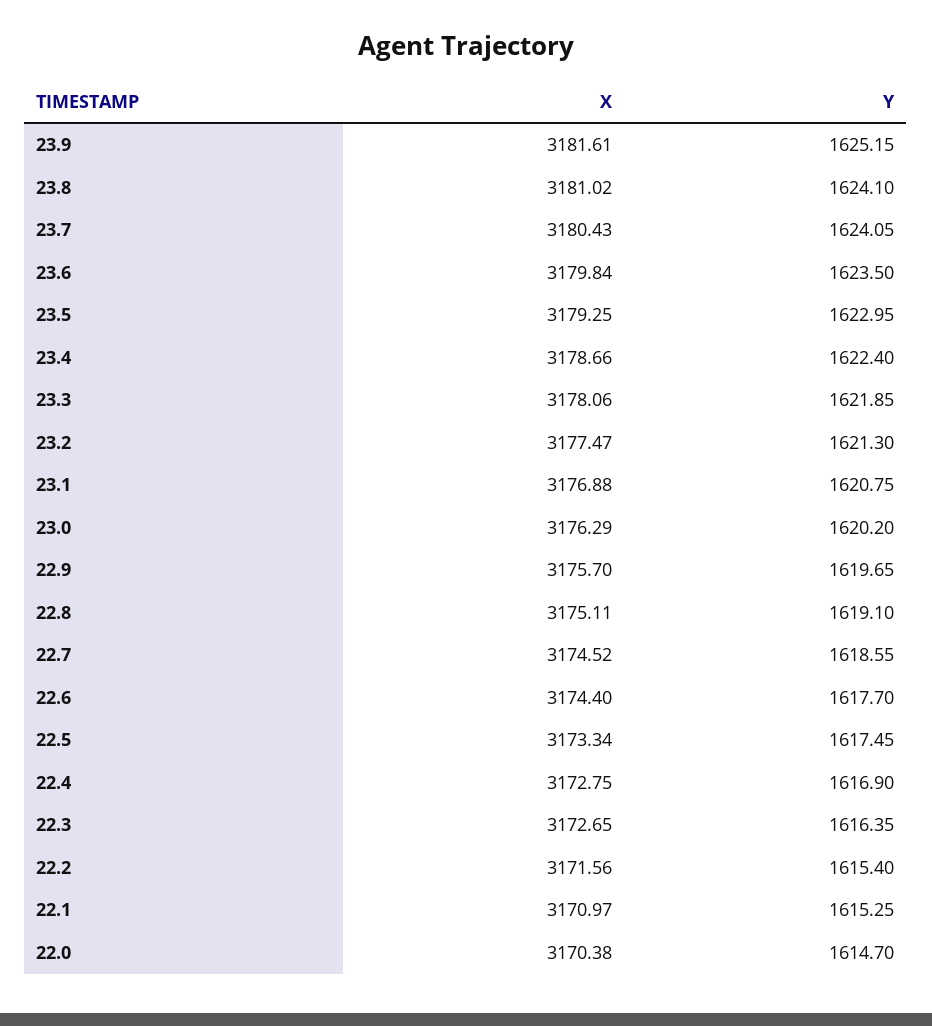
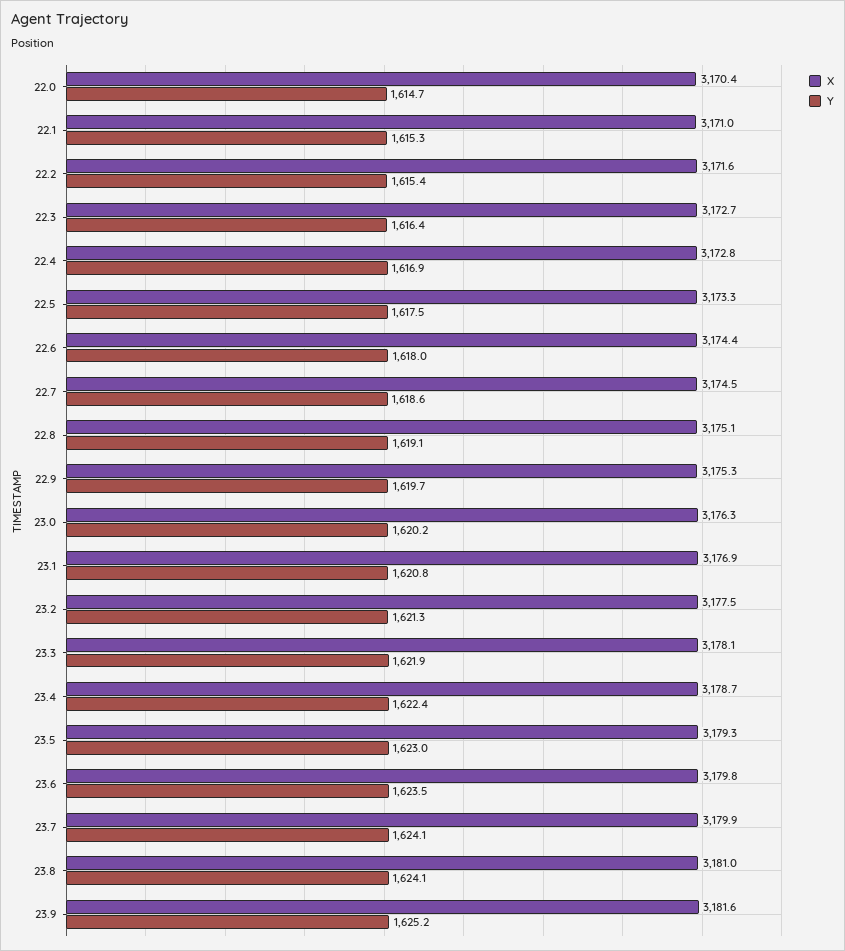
X, 23.7: 3180.43 -> 3179.9
X, 22.9: 3175.7 -> 3175.3
Y, 22.6: 1617.7 -> 1618

